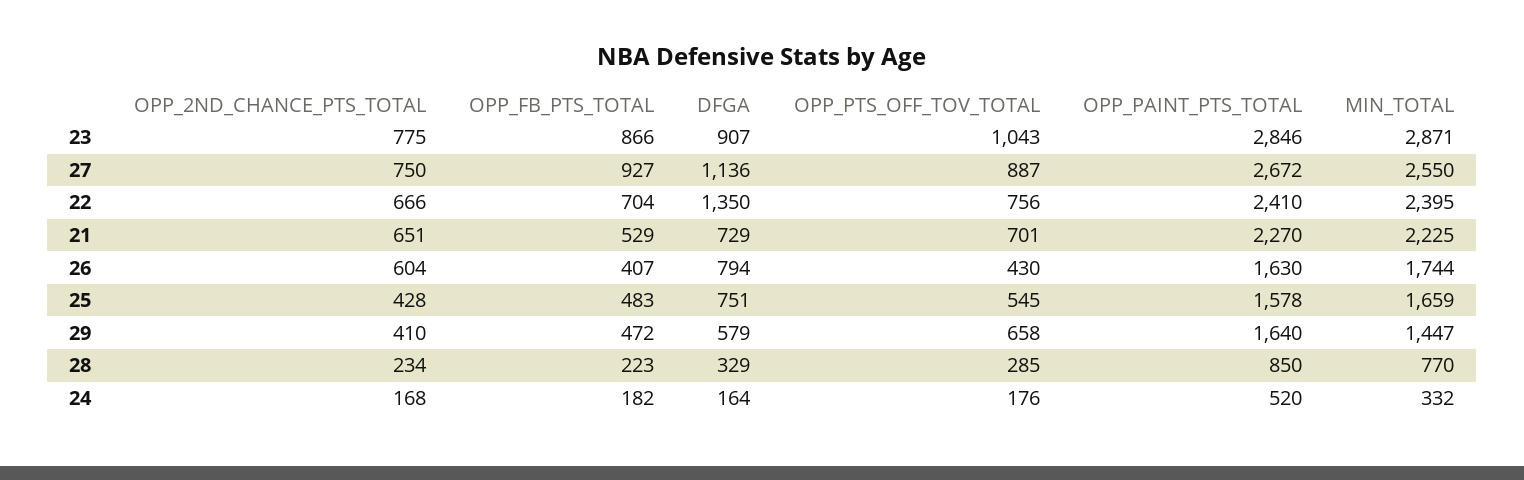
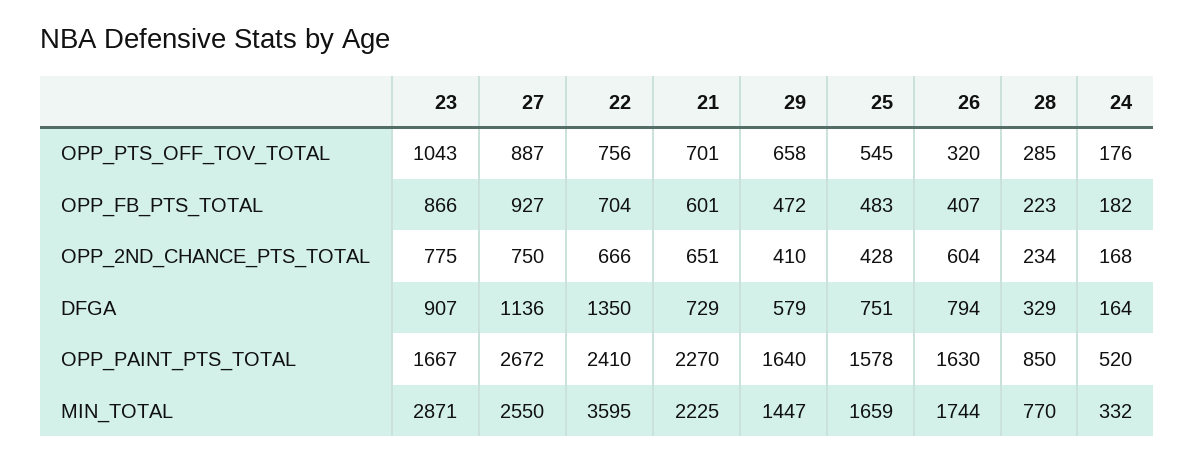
OPP_PAINT_PTS_TOTAL, 23: 2846 -> 1667
MIN_TOTAL, 22: 2395 -> 3595
OPP_FB_PTS_TOTAL, 21: 529 -> 601
OPP_PTS_OFF_TOV_TOTAL, 26: 430 -> 320

